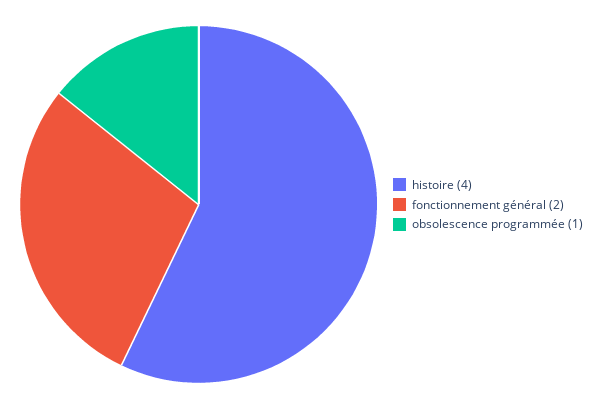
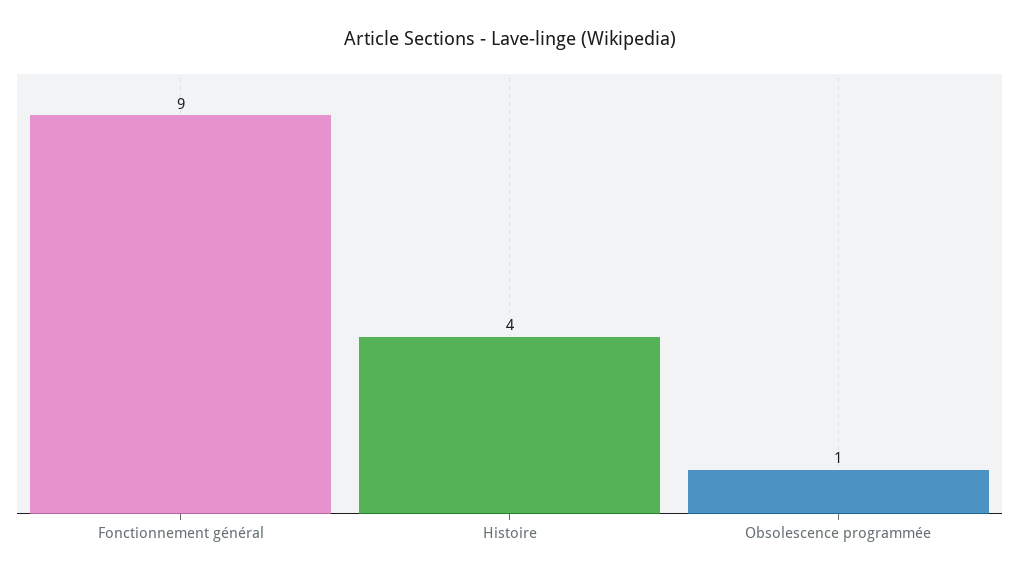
fonctionnement général: 2 -> 9

